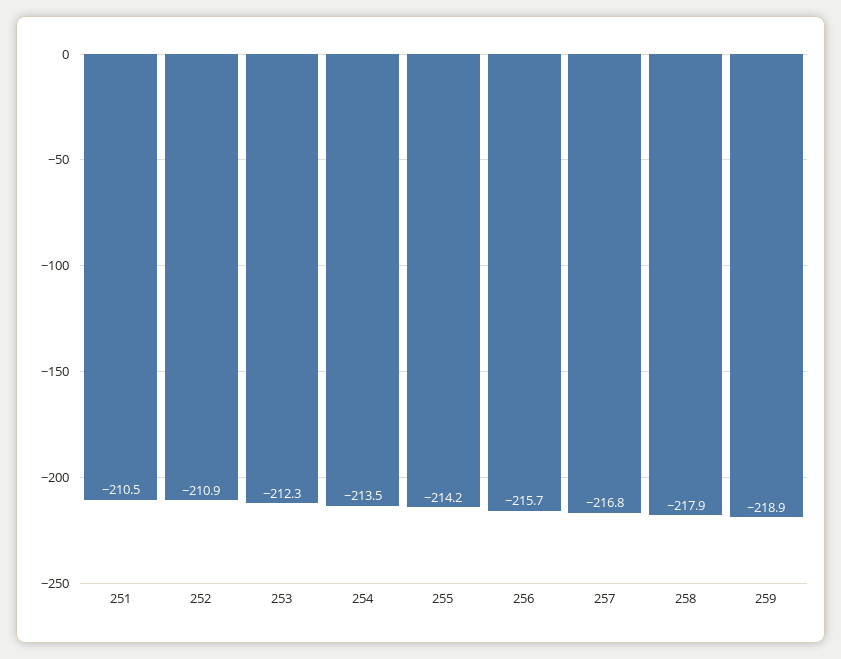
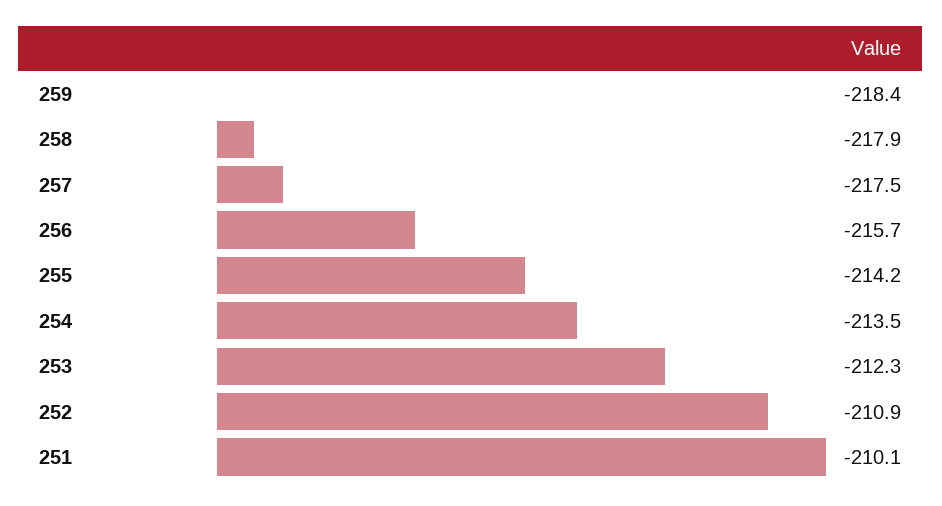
251: -210.5 -> -210.1
257: -216.8 -> -217.5
259: -218.9 -> -218.4

